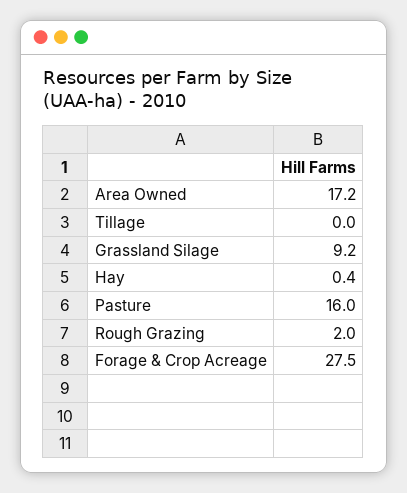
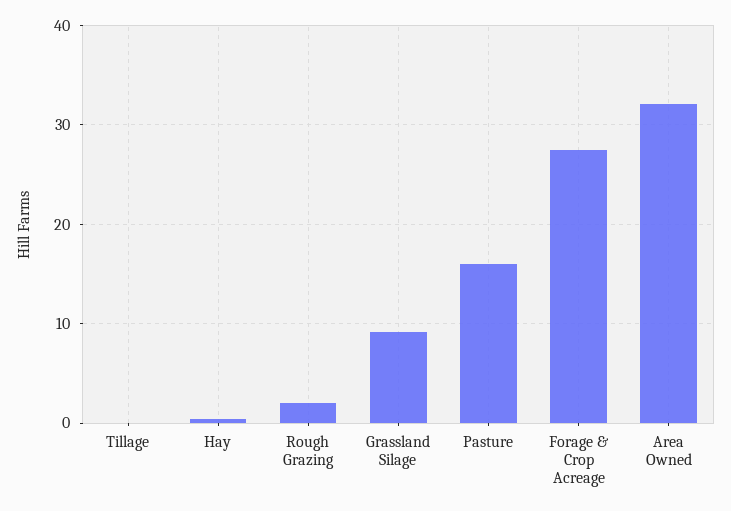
Area Owned: 17.2 -> 32

